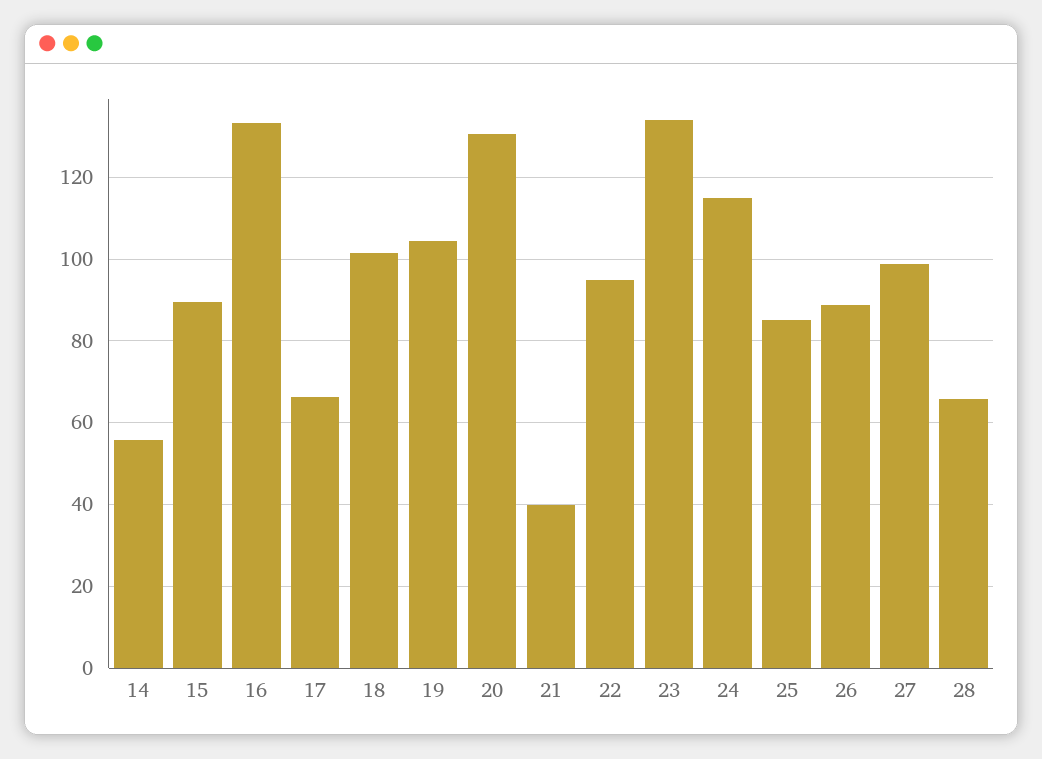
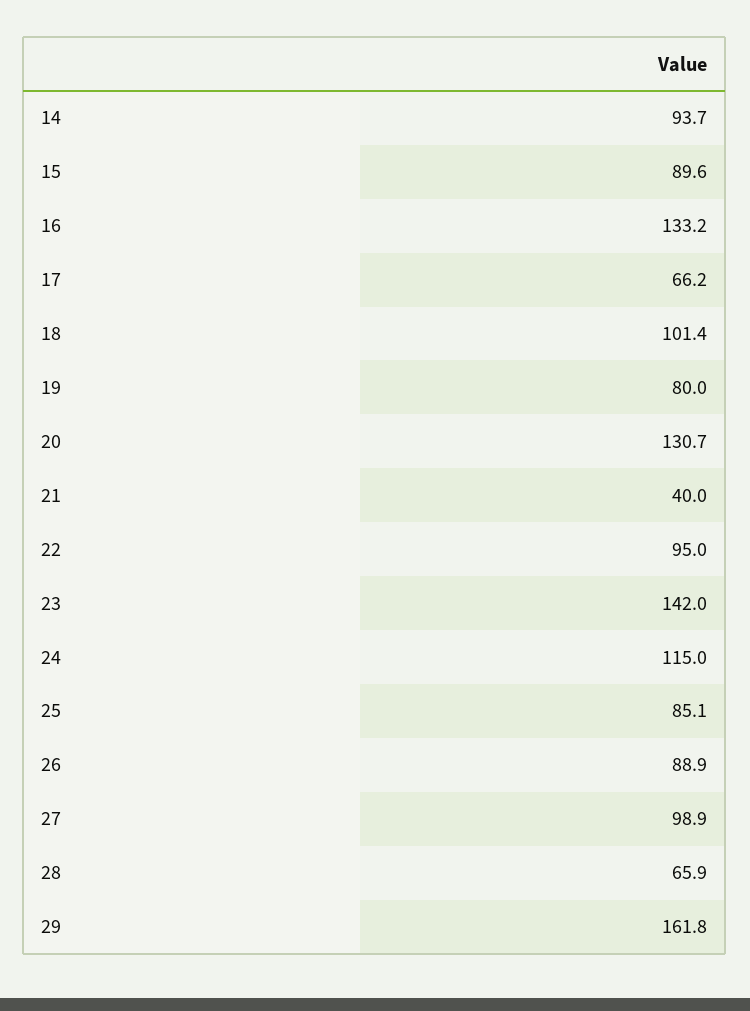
14: 56 -> 93.7
19: 104 -> 80
23: 134 -> 142
29: none -> 161.8

